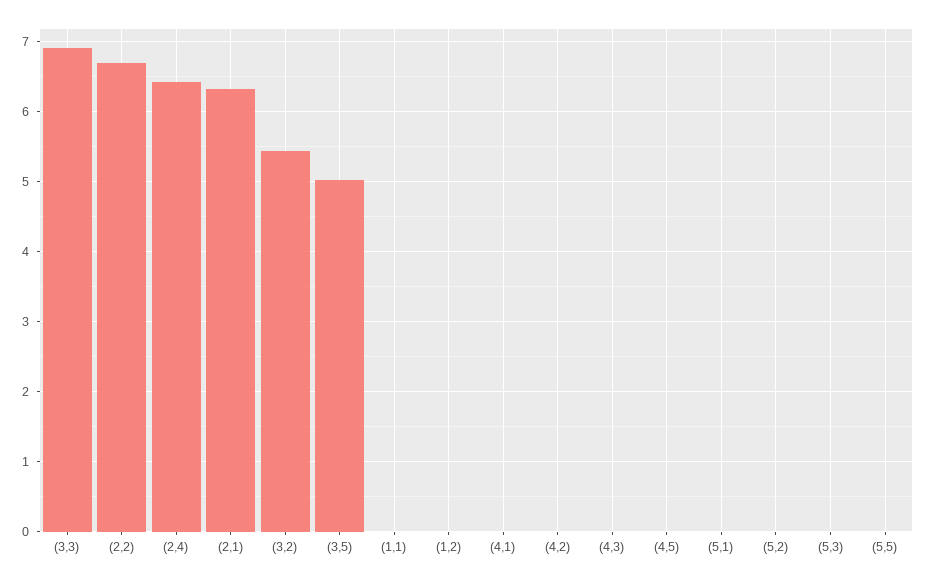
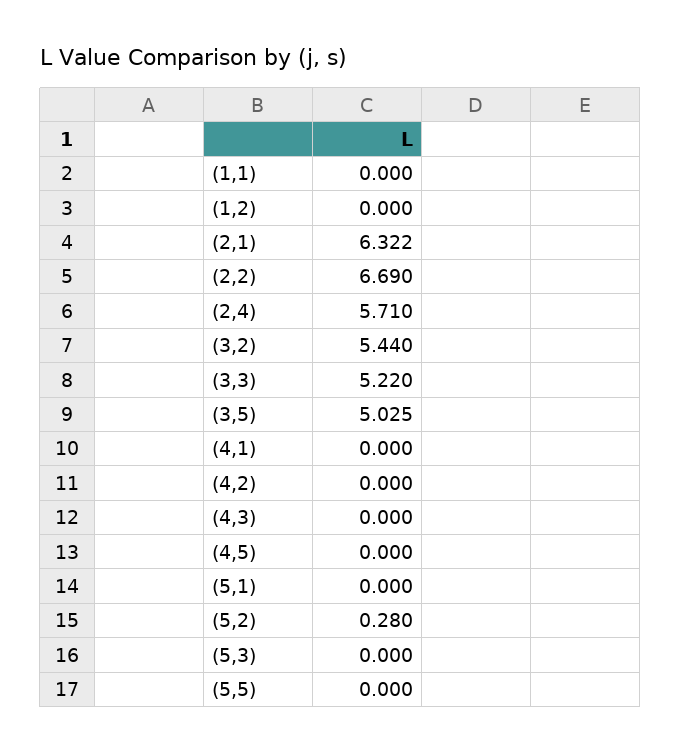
(3,3): 6.9 -> 5.22
(2,4): 6.4 -> 5.71
(5,2): 0 -> 0.28

